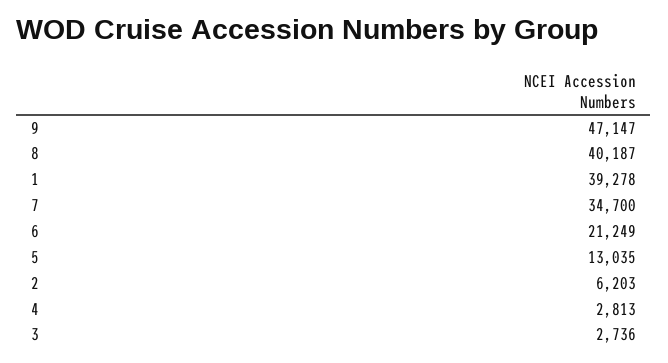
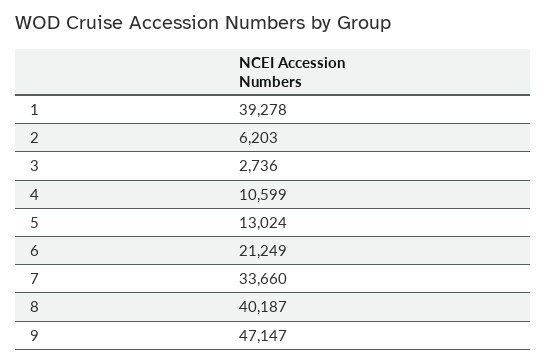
7: 34700 -> 33660
5: 13035 -> 13024
4: 2813 -> 10599

